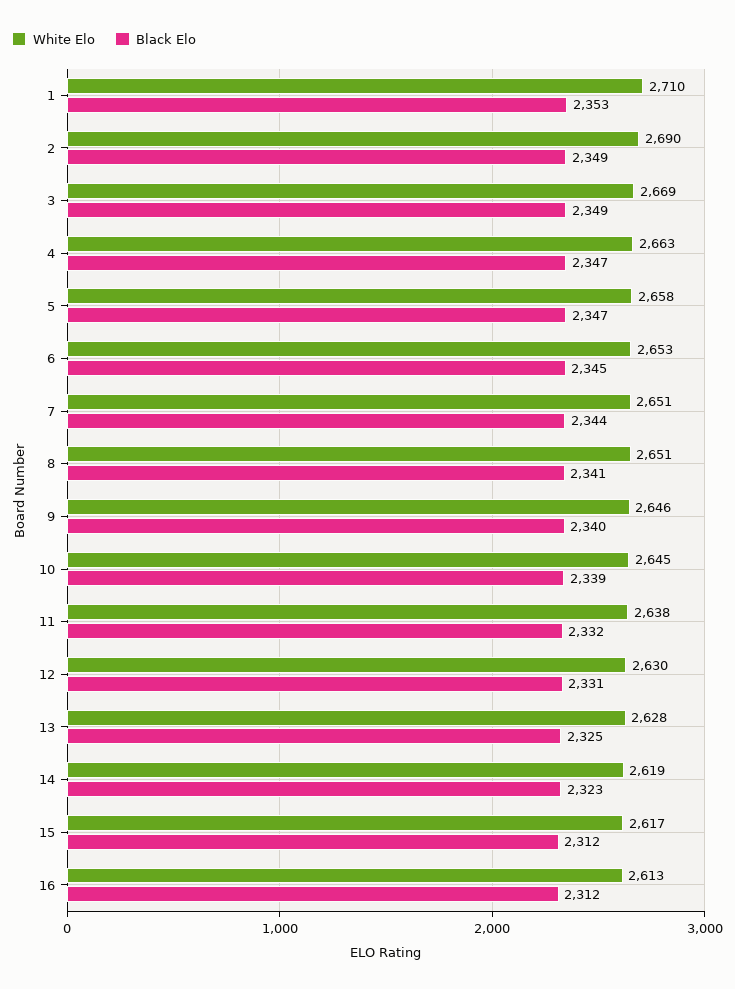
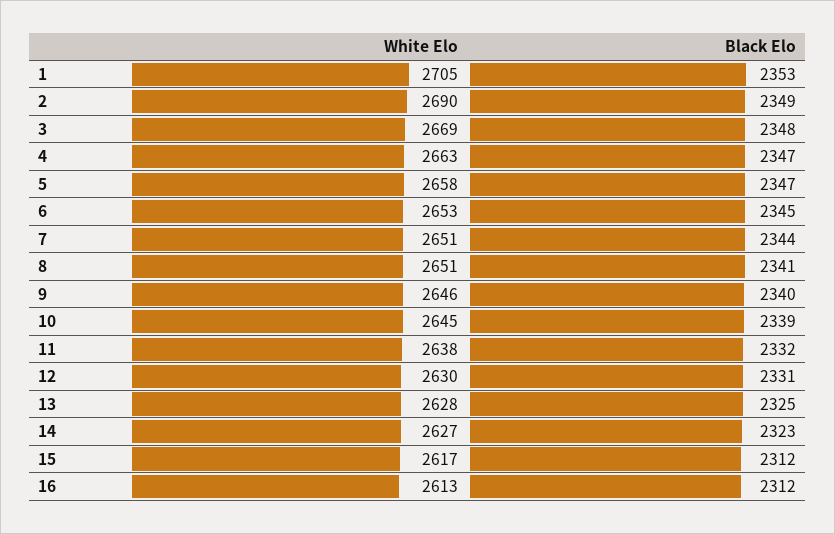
White Elo, 1: 2710 -> 2705
Black Elo, 3: 2349 -> 2348
White Elo, 14: 2619 -> 2627

